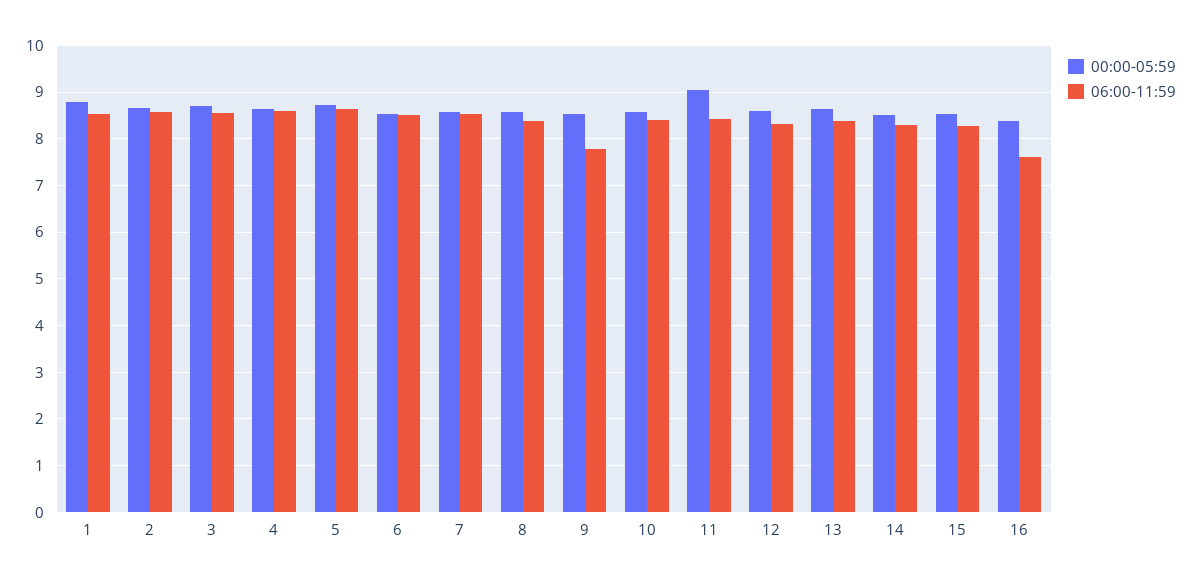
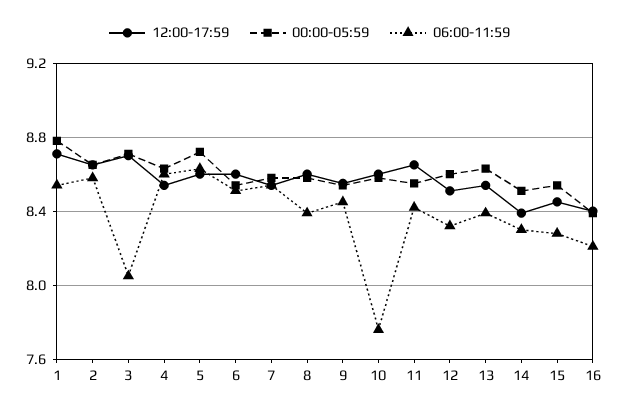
06:00-11:59, 3: 8.6 -> 8.05
06:00-11:59, 9: 7.8 -> 8.45
06:00-11:59, 10: 8.4 -> 7.75
00:00-05:59, 11: 9 -> 8.55
06:00-11:59, 16: 7.6 -> 8.2
12:00-17:59, 1: none -> 8.7
12:00-17:59, 2: none -> 8.65
12:00-17:59, 3: none -> 8.7
12:00-17:59, 4: none -> 8.55
12:00-17:59, 5: none -> 8.6
12:00-17:59, 6: none -> 8.6
12:00-17:59, 7: none -> 8.55
12:00-17:59, 8: none -> 8.6
12:00-17:59, 9: none -> 8.55
12:00-17:59, 10: none -> 8.6
12:00-17:59, 11: none -> 8.65
12:00-17:59, 12: none -> 8.5
12:00-17:59, 13: none -> 8.55
12:00-17:59, 14: none -> 8.4
12:00-17:59, 15: none -> 8.45
12:00-17:59, 16: none -> 8.4

